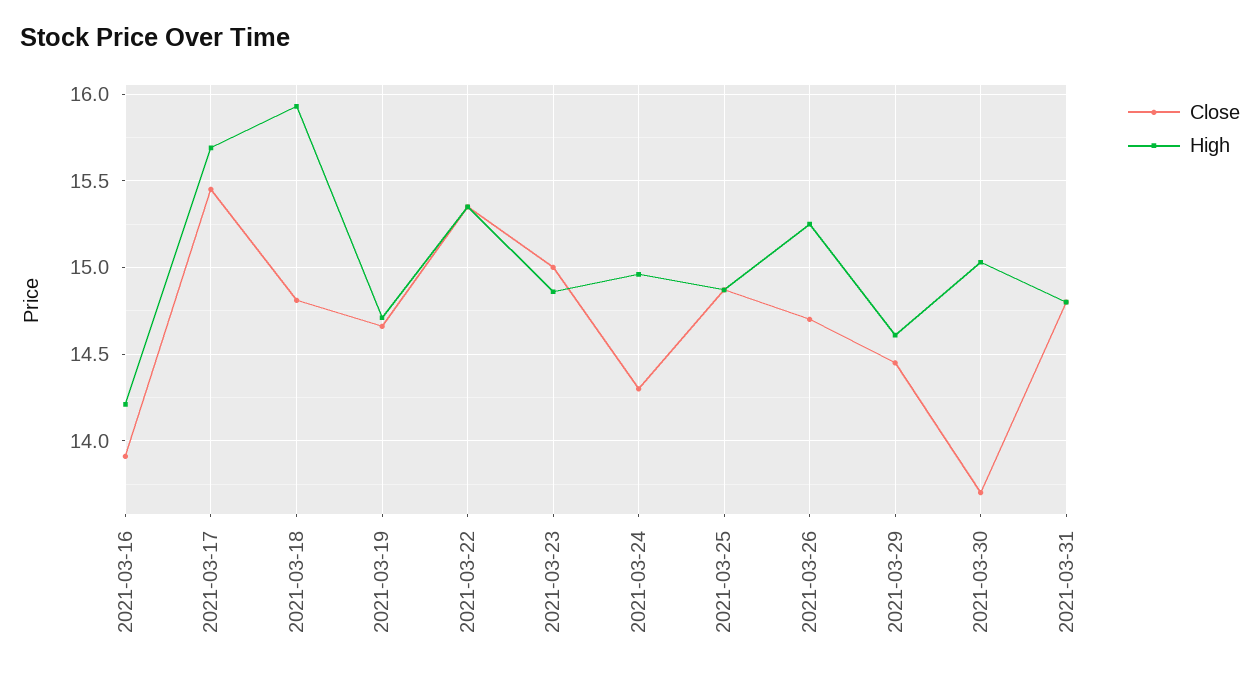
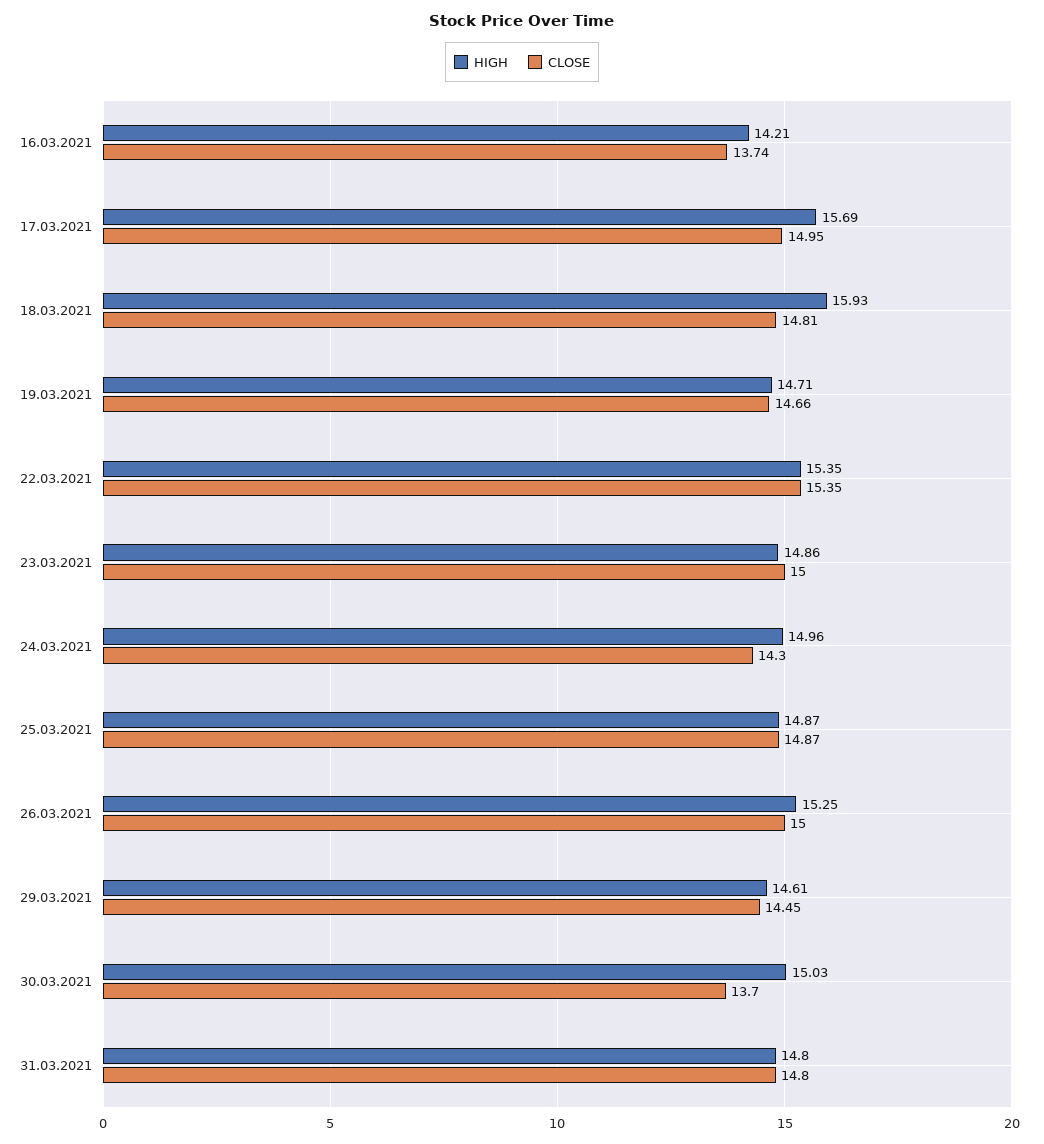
Close, 2021-03-16: 13.9 -> 13.74
Close, 2021-03-17: 15.45 -> 14.95
Close, 2021-03-26: 14.7 -> 15

